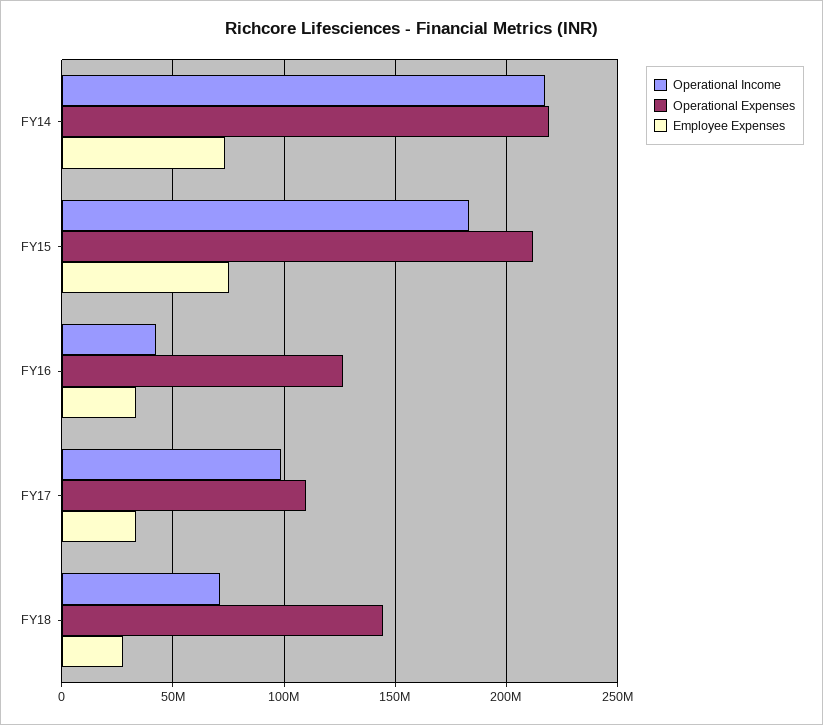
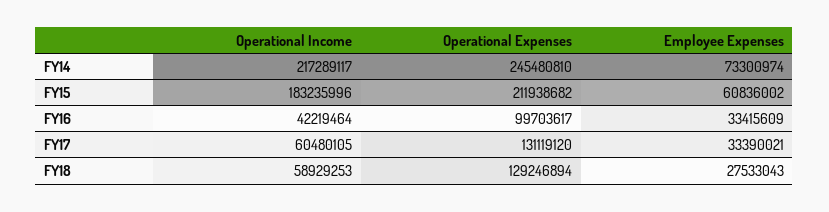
Operational Expenses, FY14: 220000000 -> 245480810
Employee Expenses, FY15: 75000000 -> 60836002
Operational Expenses, FY16: 125000000 -> 99703617
Operational Income, FY17: 100000000 -> 60480105
Operational Expenses, FY17: 110000000 -> 131119120
Operational Income, FY18: 70000000 -> 58929253
Operational Expenses, FY18: 145000000 -> 129246894

